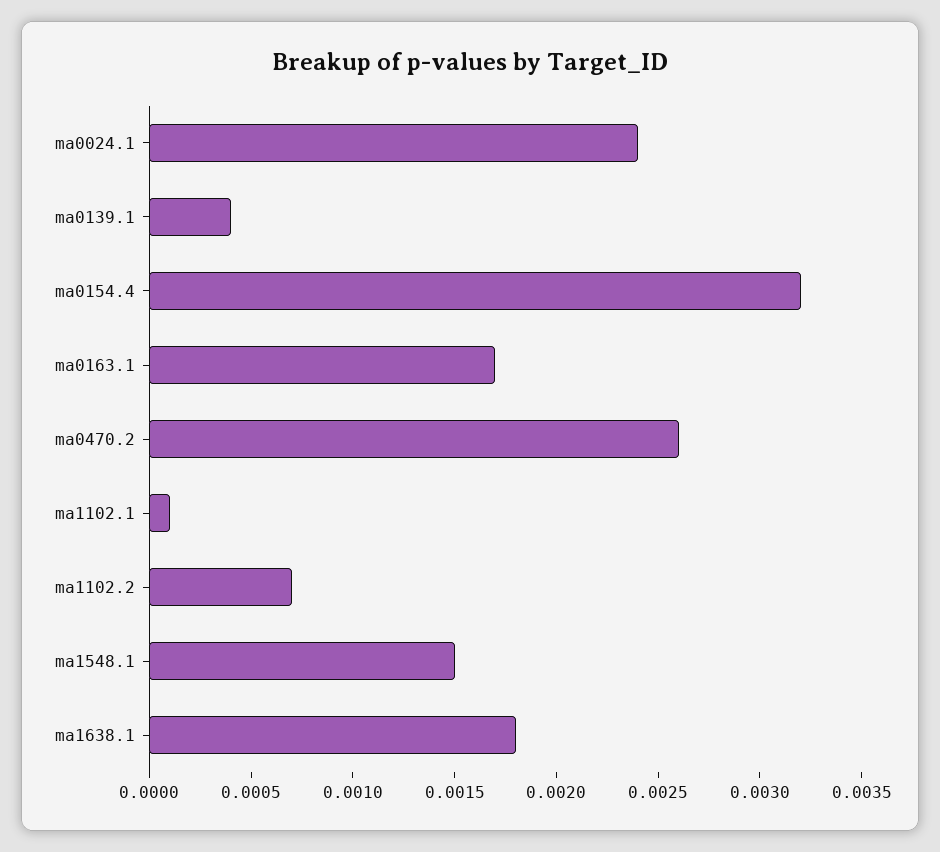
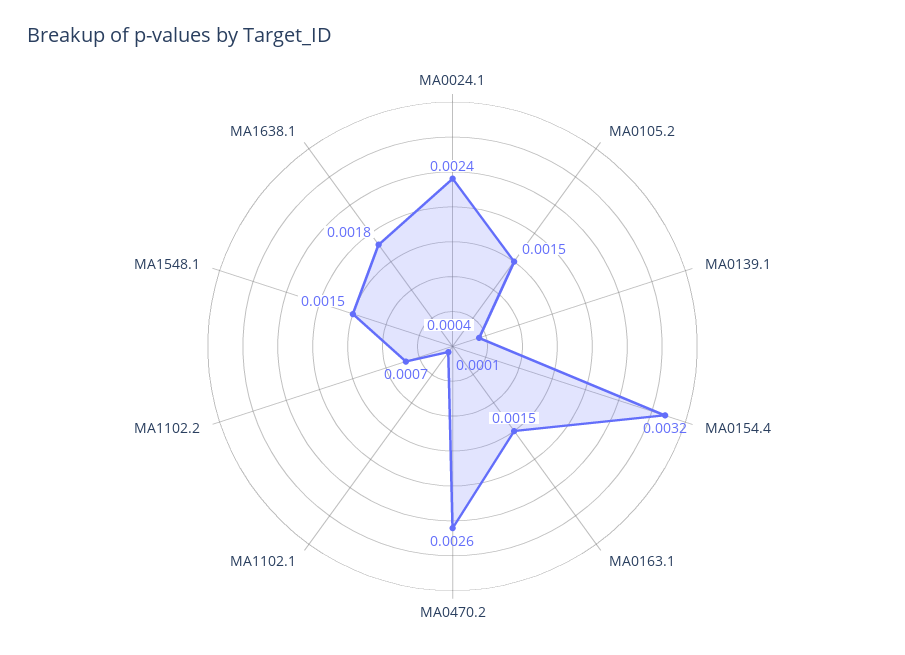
ma0163.1: 0.0017 -> 0.0015
MA0105.2: none -> 0.0015

